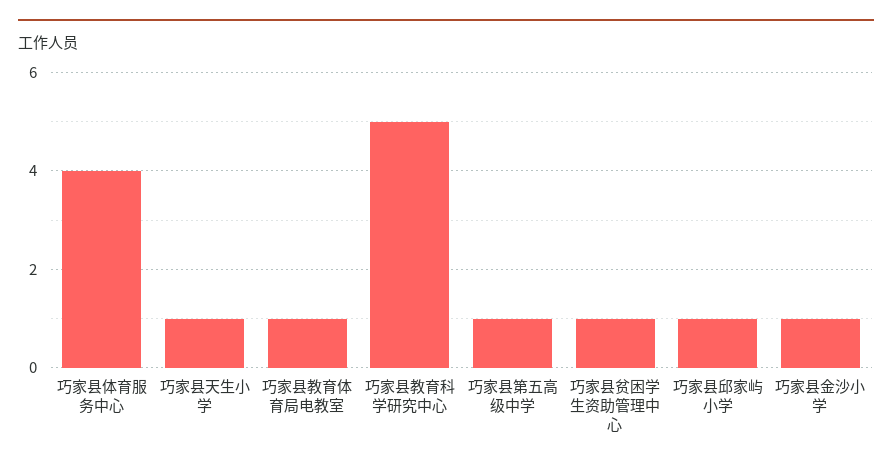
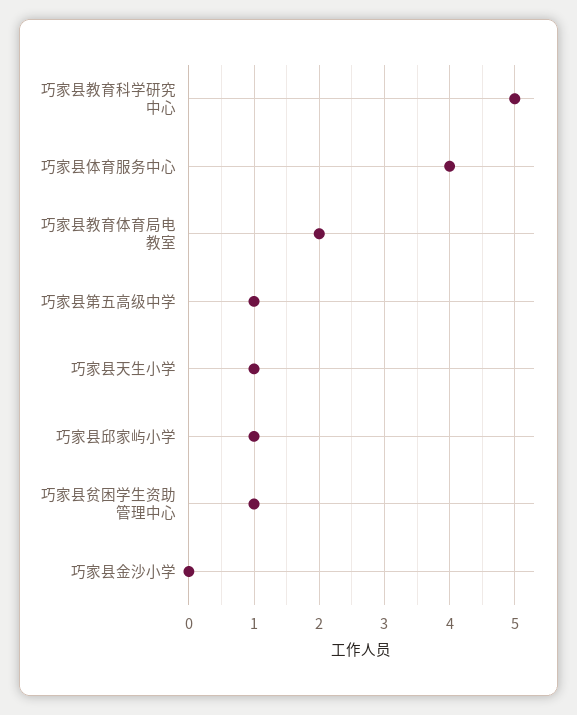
巧家县教育体育局电教室: 1 -> 2
巧家县金沙小学: 1 -> 0

